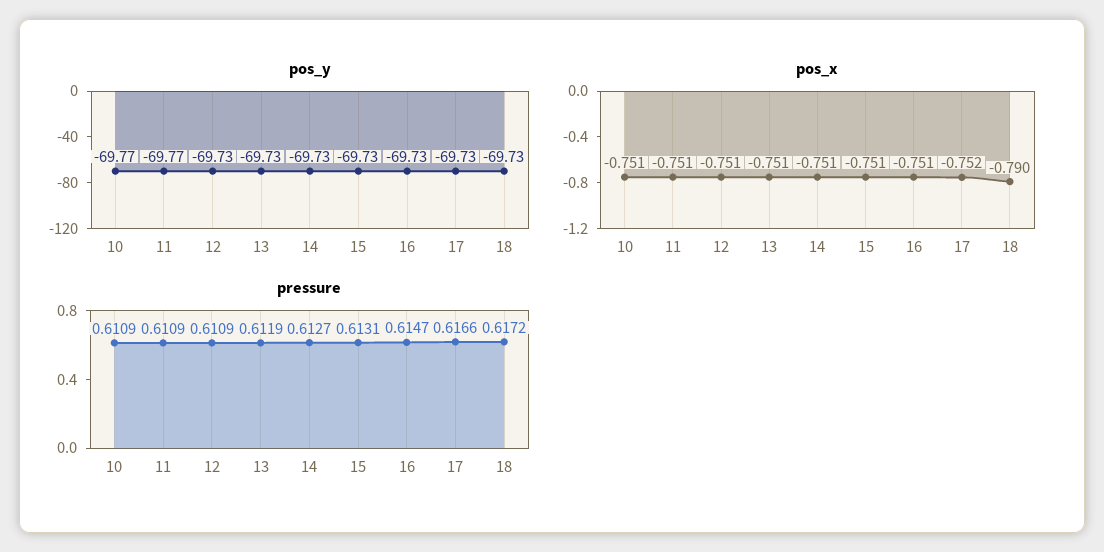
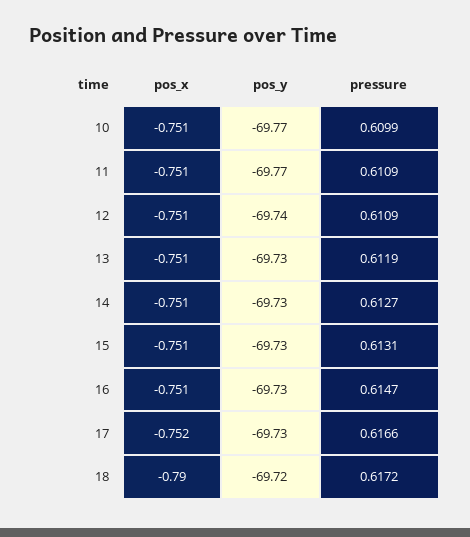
pos_y, 12: -69.73 -> -69.74
pos_y, 18: -69.73 -> -69.72
pressure, 10: 0.6109 -> 0.6099

